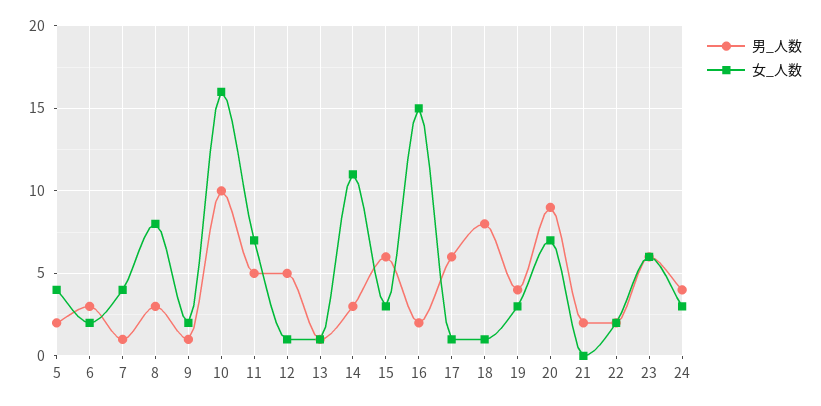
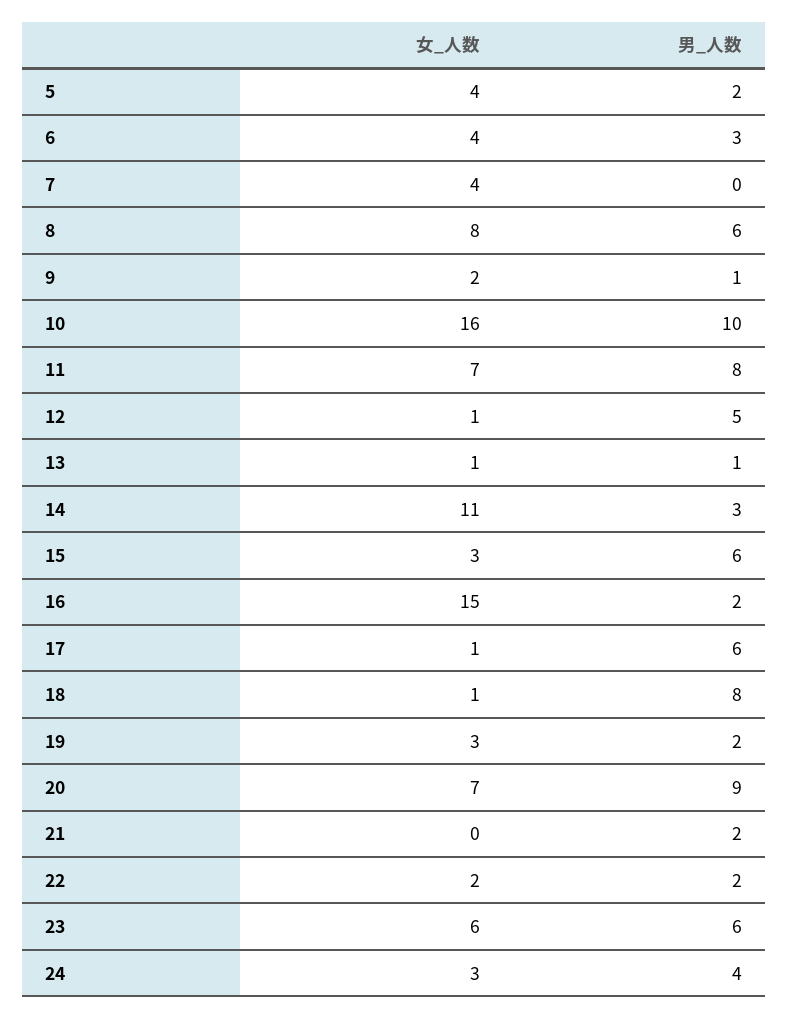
女_人数, 6: 2 -> 4
男_人数, 7: 1 -> 0
男_人数, 8: 3 -> 6
男_人数, 11: 5 -> 8
男_人数, 19: 4 -> 2

